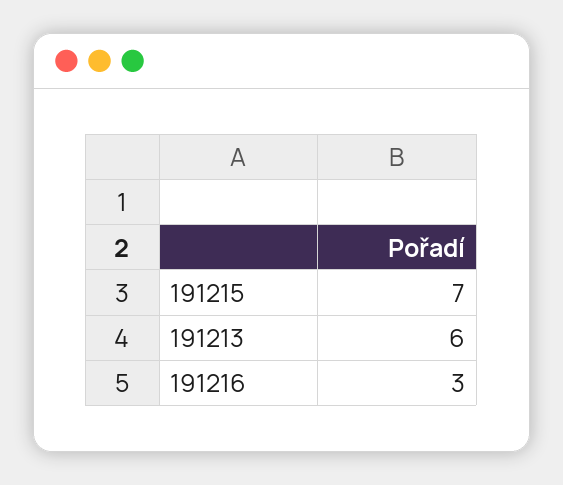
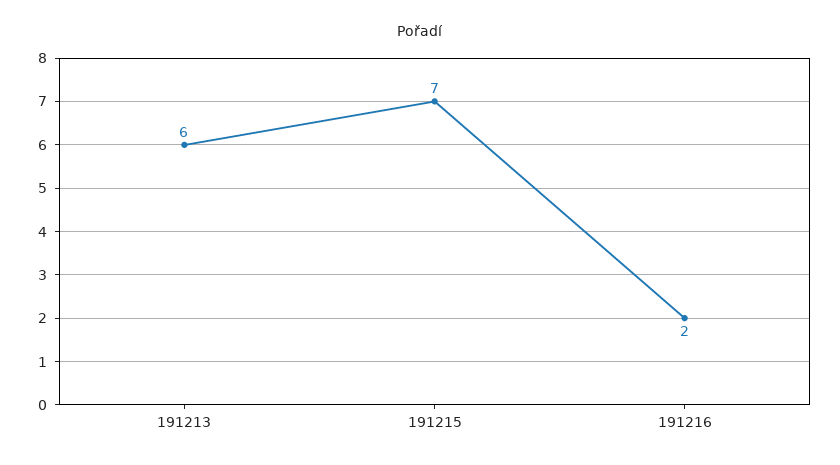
191216: 3 -> 2

